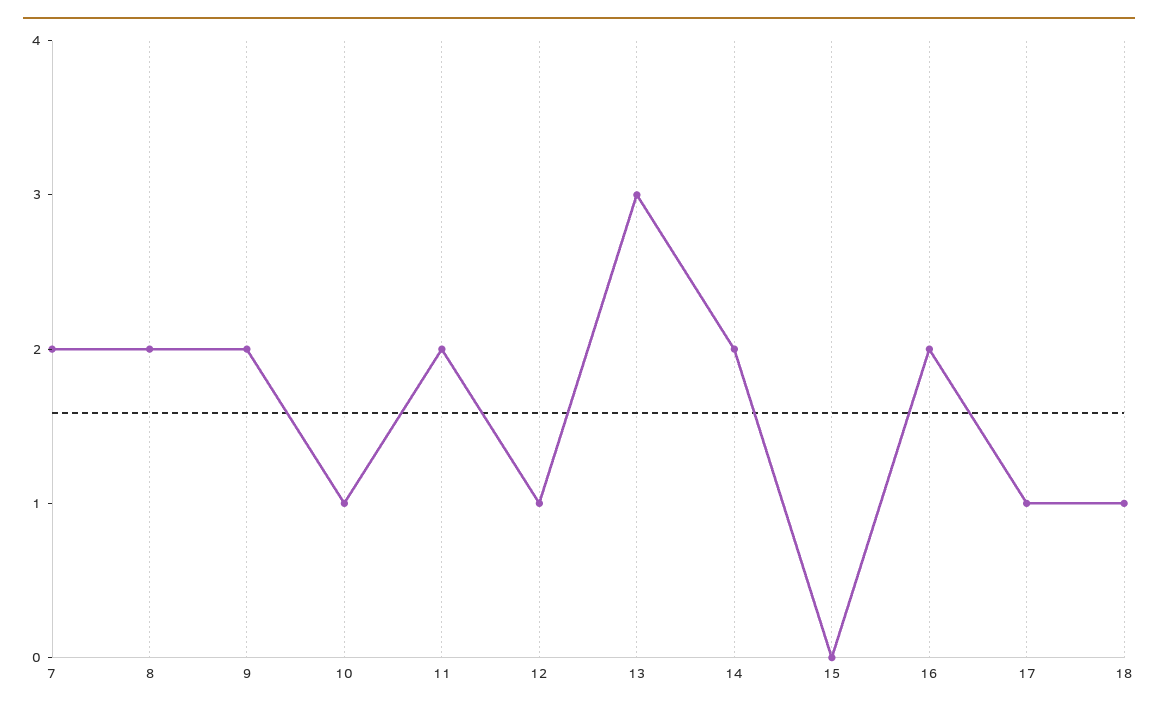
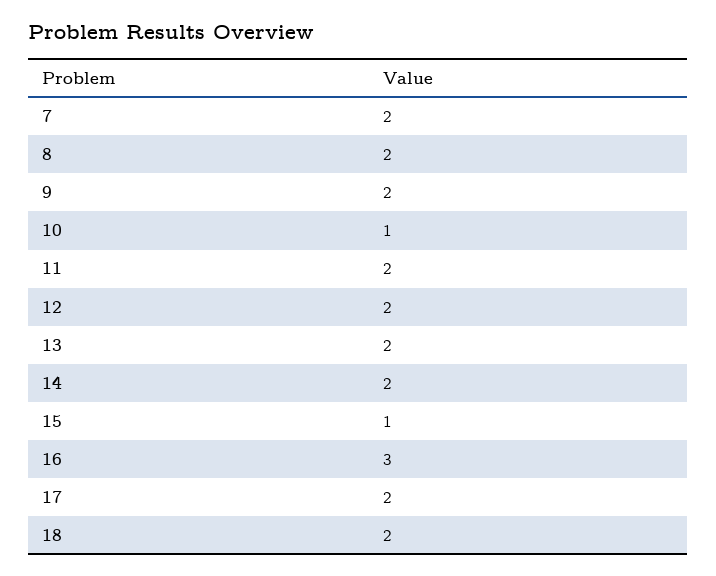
12: 1 -> 2
13: 3 -> 2
15: 0 -> 1
16: 2 -> 3
17: 1 -> 2
18: 1 -> 2

